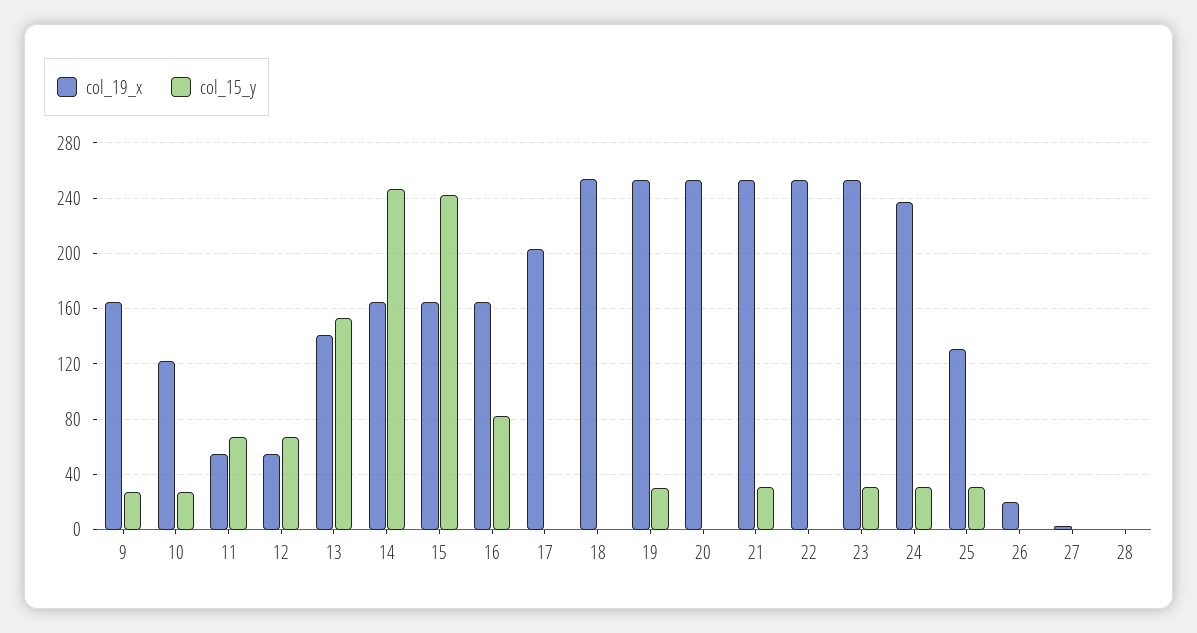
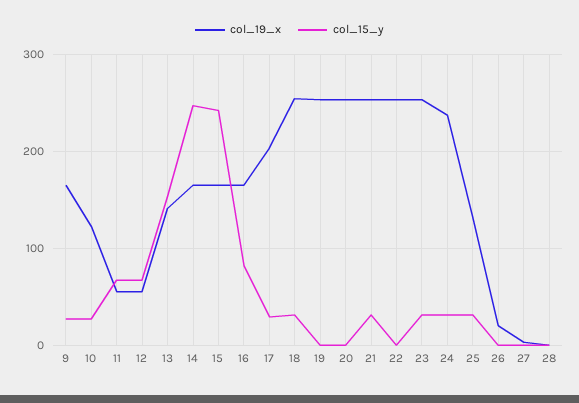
col_15_y, 17: 0 -> 30
col_15_y, 18: 0 -> 30
col_15_y, 19: 30 -> 0

